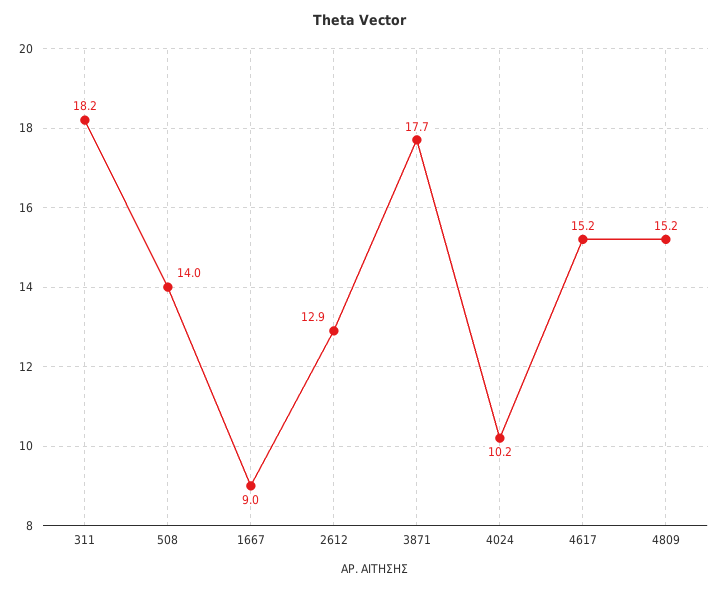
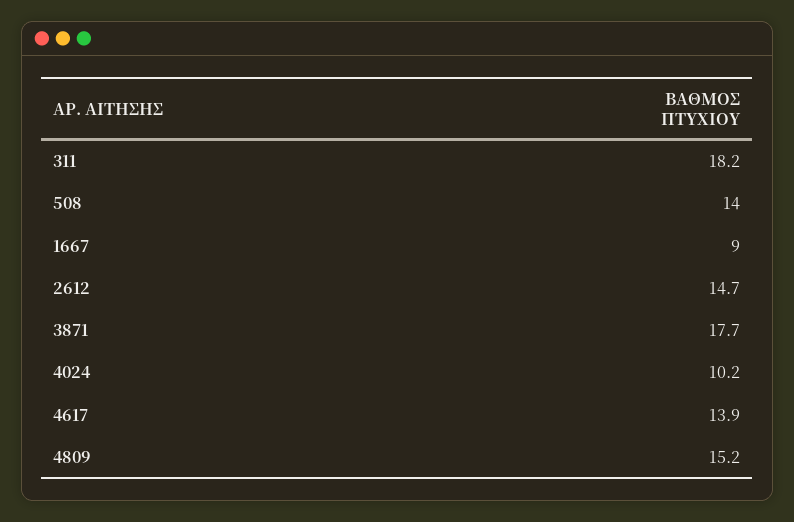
2612: 12.9 -> 14.7
4617: 15.2 -> 13.9

